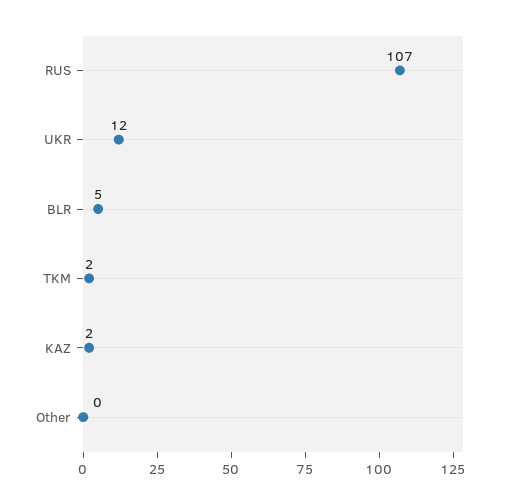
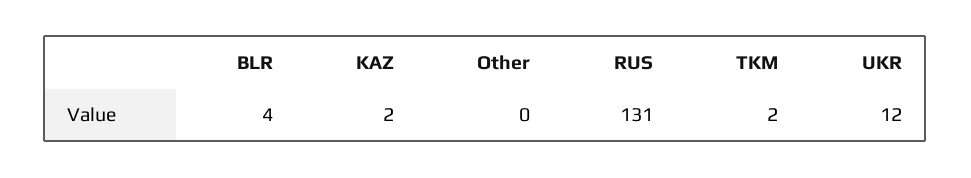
RUS: 107 -> 131
BLR: 5 -> 4

